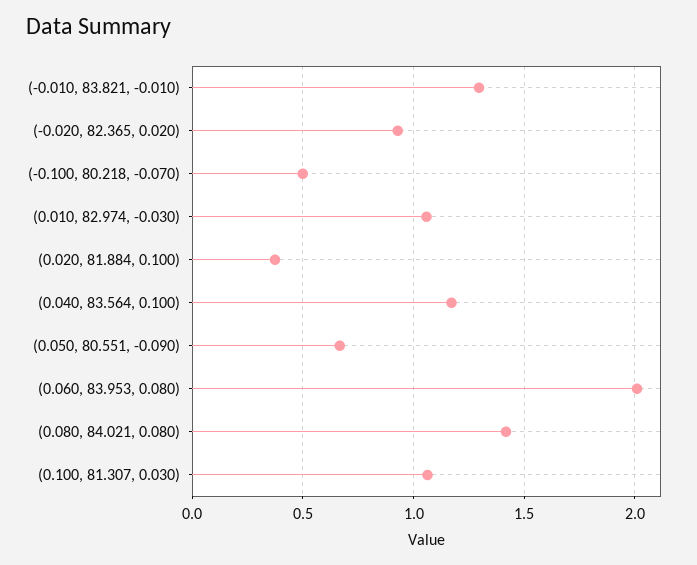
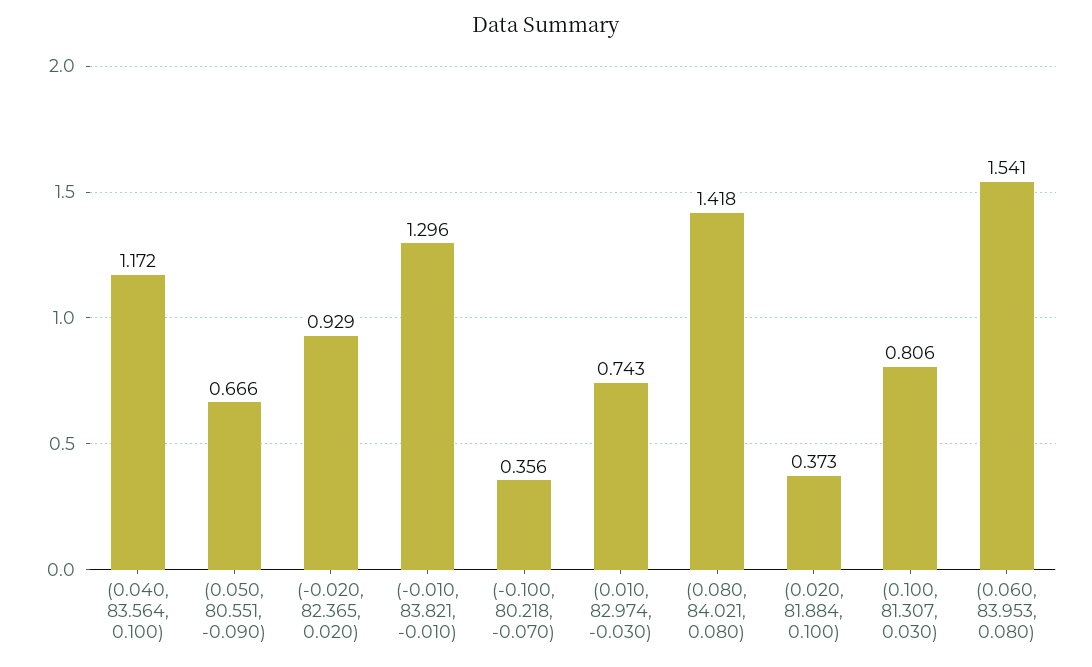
(-0.100, 80.218, -0.070): 0.5 -> 0.356
(0.010, 82.974, -0.030): 1.05 -> 0.743
(0.060, 83.953, 0.080): 2 -> 1.541
(0.100, 81.307, 0.030): 1.05 -> 0.806

